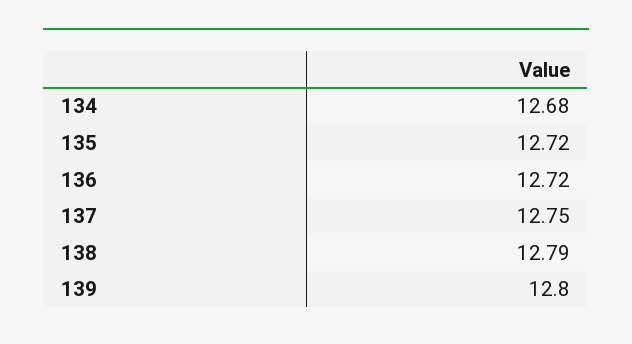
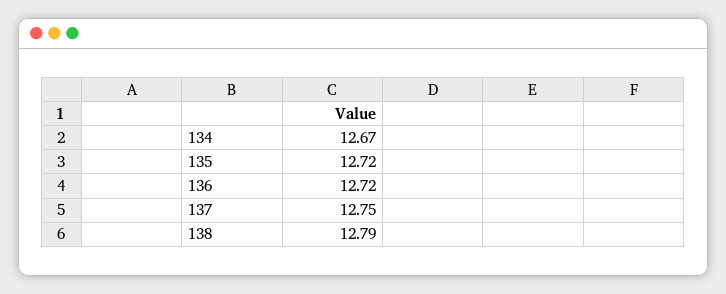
134: 12.68 -> 12.67
139: 12.8 -> none

